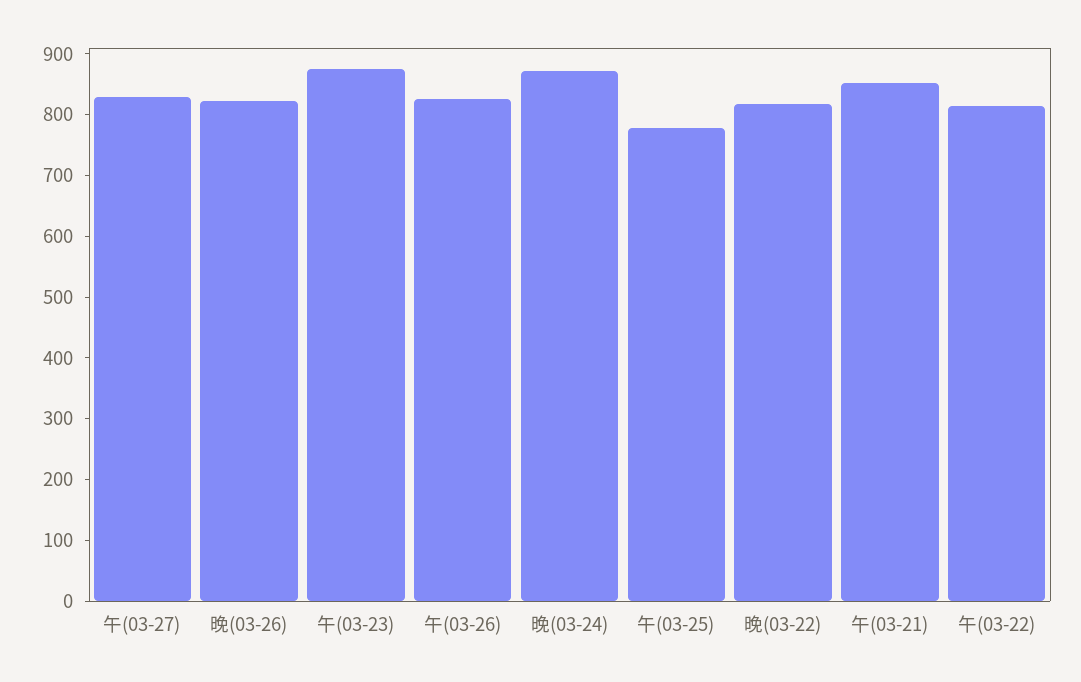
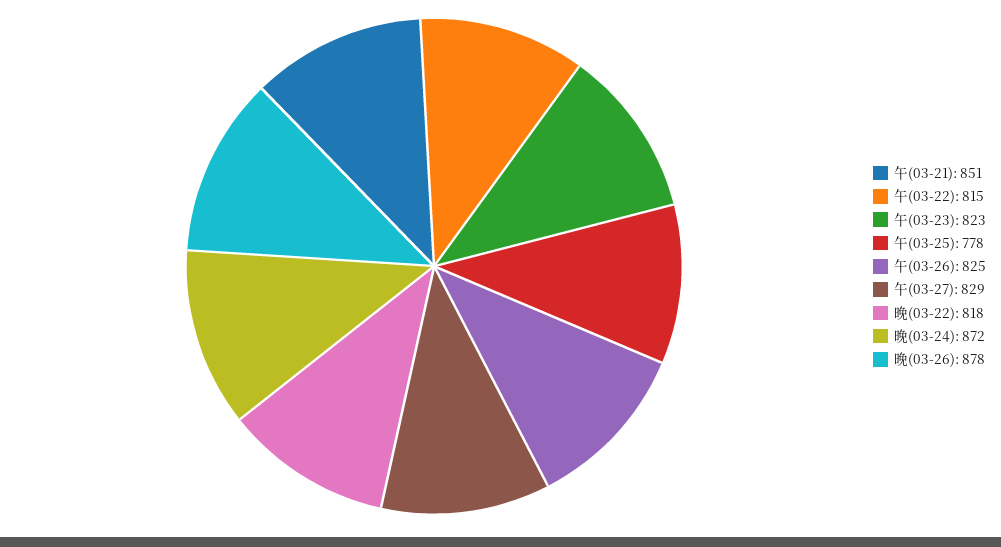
晚(03-26): 820 -> 878
午(03-23): 880 -> 823

